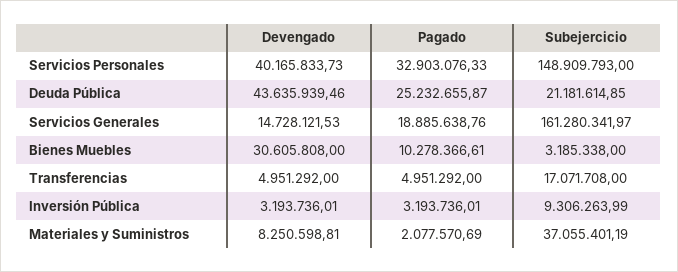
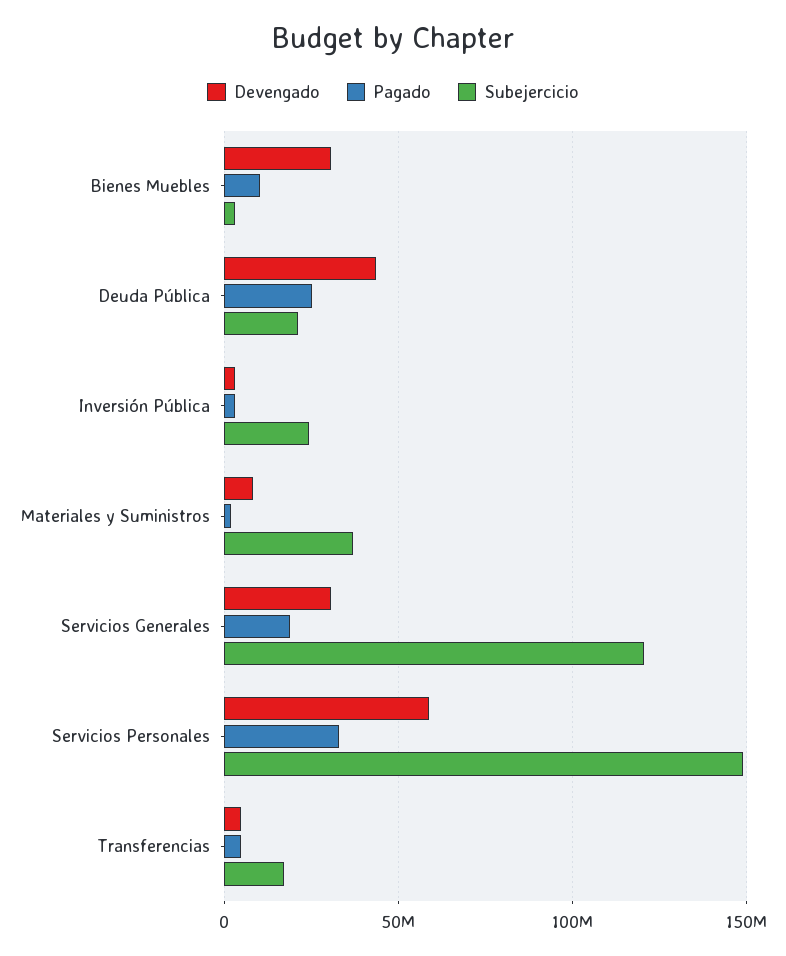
Devengado, Servicios Personales: 40165833.73 -> 60000000
Devengado, Servicios Generales: 14728121.53 -> 30000000
Subejercicio, Servicios Generales: 161280341.97 -> 120000000
Subejercicio, Inversión Pública: 9306263.99 -> 25000000

